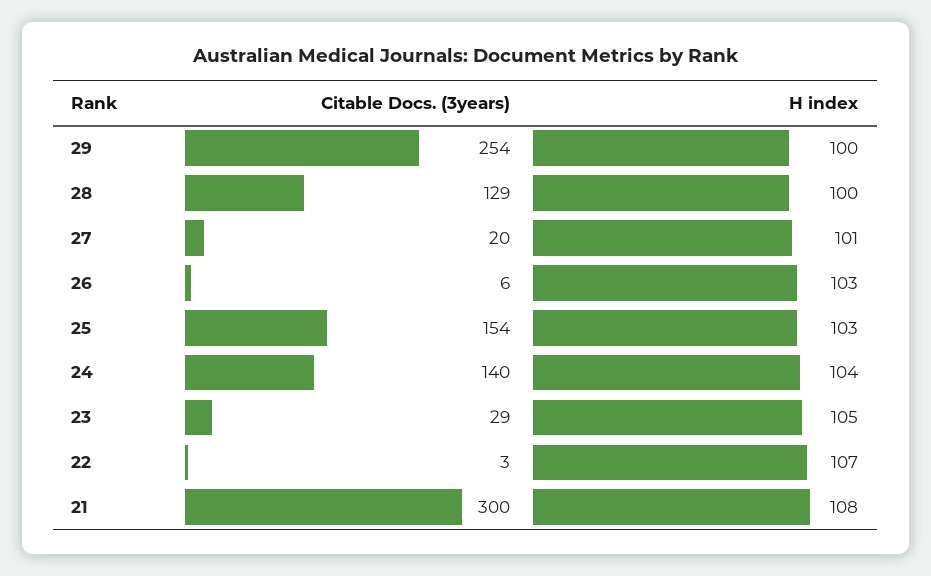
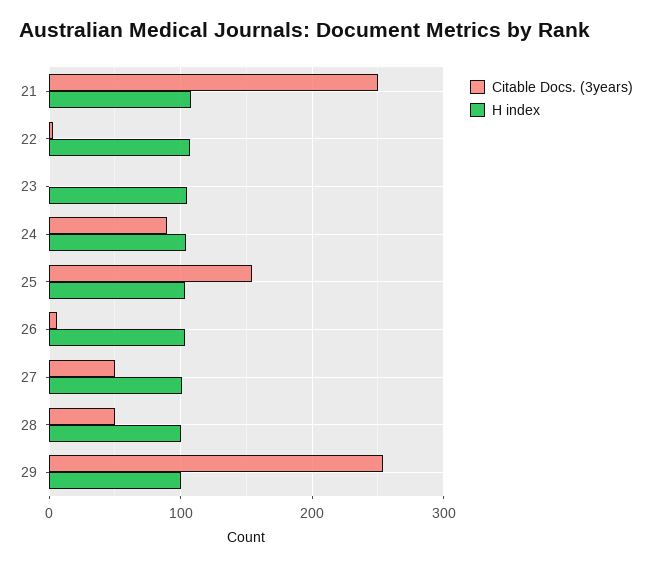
Citable Docs. (3years), 28: 129 -> 50
Citable Docs. (3years), 27: 20 -> 50
Citable Docs. (3years), 24: 140 -> 90
Citable Docs. (3years), 23: 29 -> 0
Citable Docs. (3years), 21: 300 -> 250

